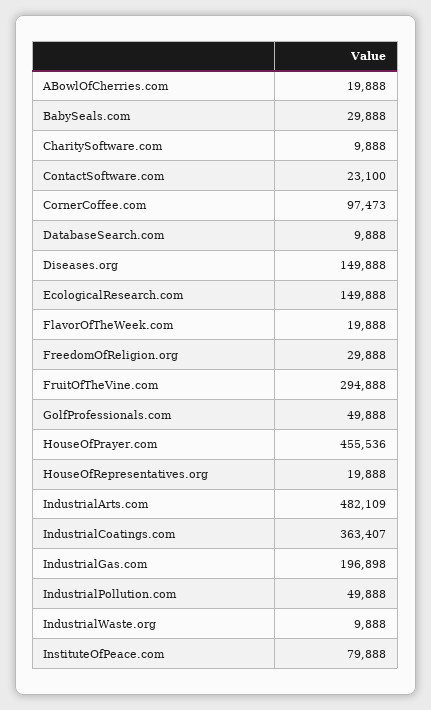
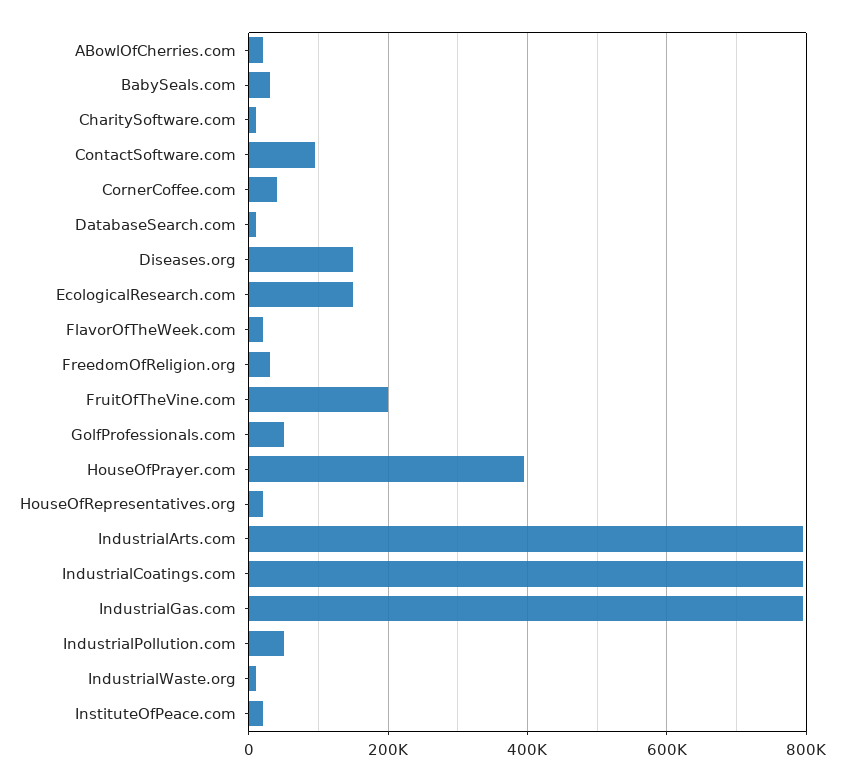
ContactSoftware.com: 23100 -> 100000
CornerCoffee.com: 97473 -> 40000
FruitOfTheVine.com: 294888 -> 200000
HouseOfPrayer.com: 455536 -> 400000
IndustrialArts.com: 482109 -> 800000
IndustrialCoatings.com: 363407 -> 800000
IndustrialGas.com: 196898 -> 800000
InstituteOfPeace.com: 79888 -> 20000

